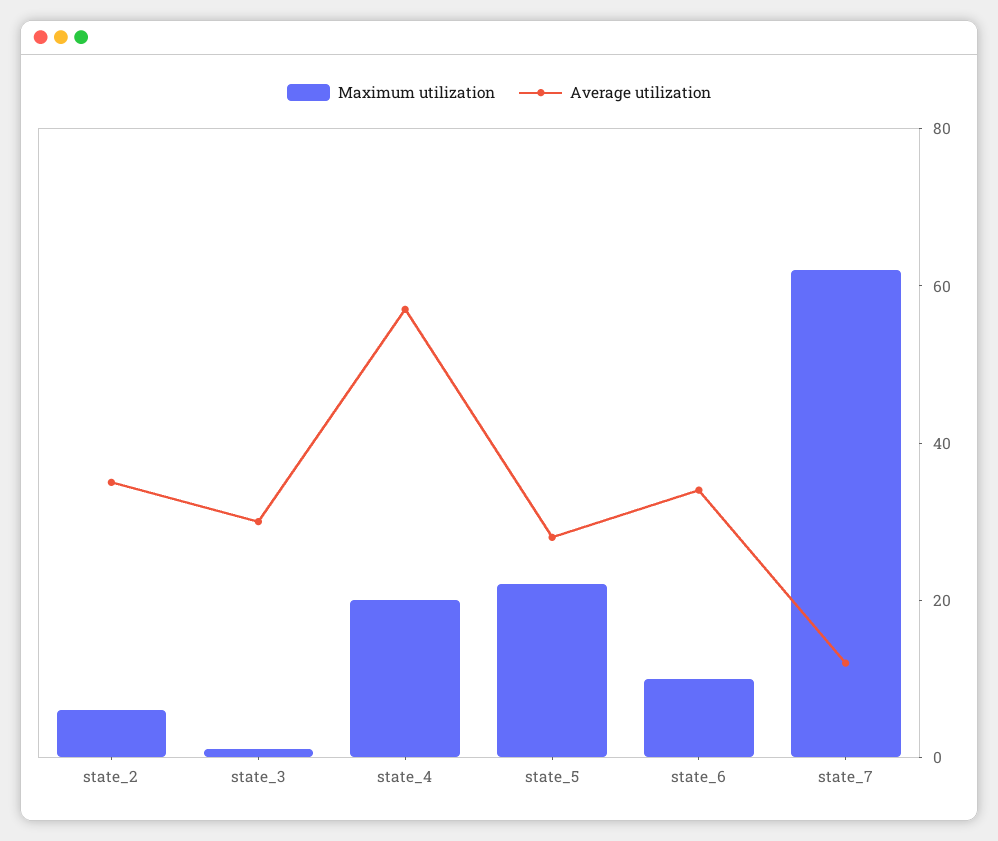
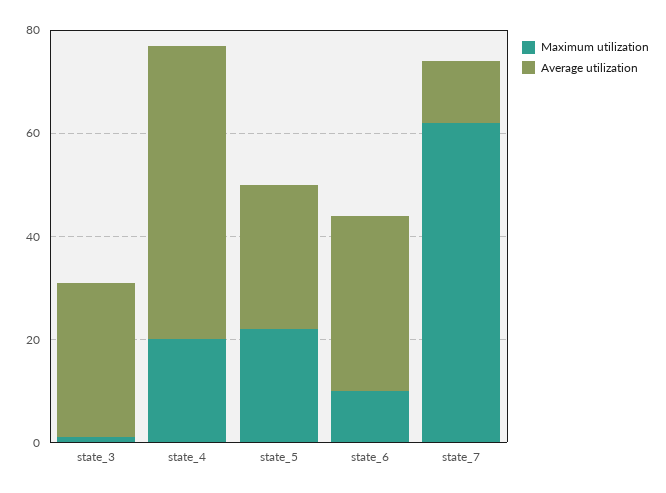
Maximum utilization, state_2: 5 -> none
Average utilization, state_2: 35 -> none

